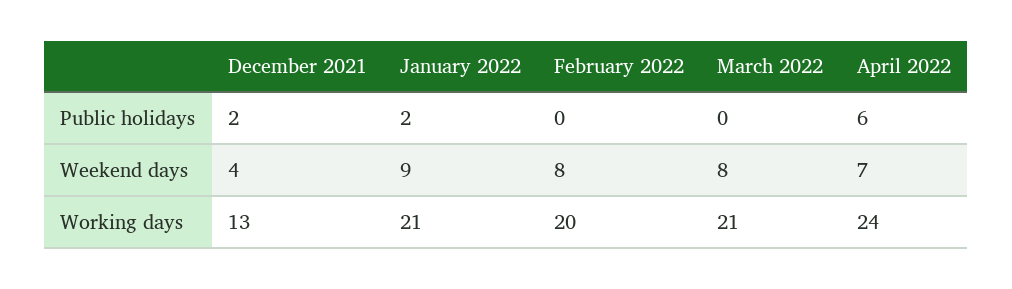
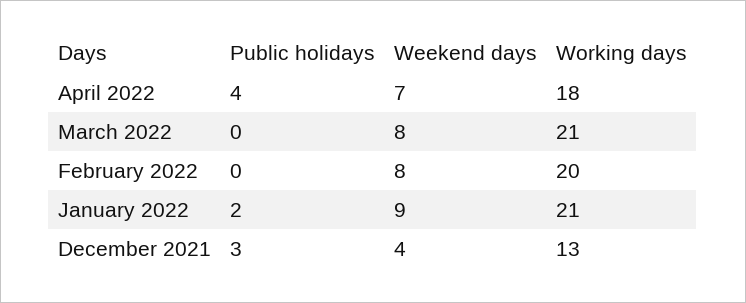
December 2021, Public holidays: 2 -> 3
April 2022, Public holidays: 6 -> 4
April 2022, Working days: 24 -> 18

